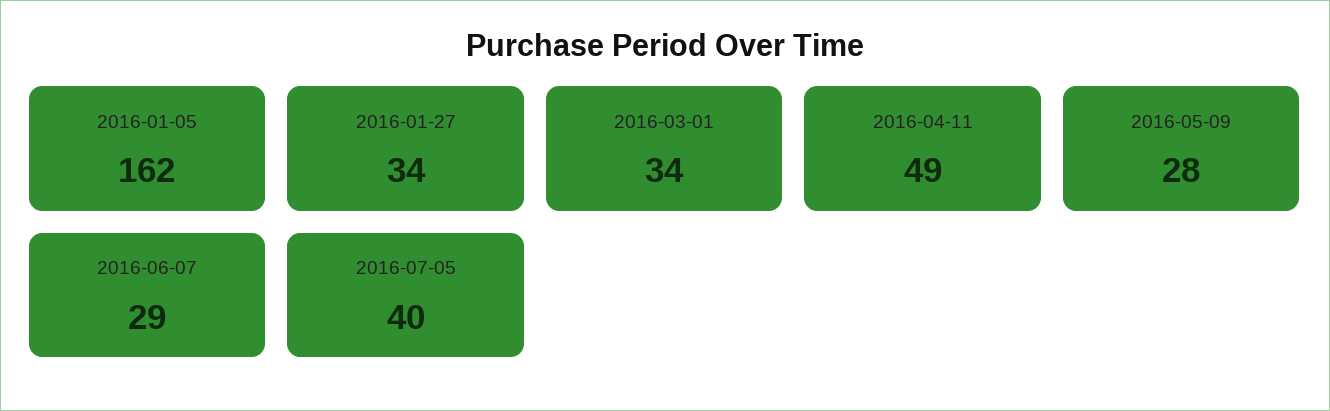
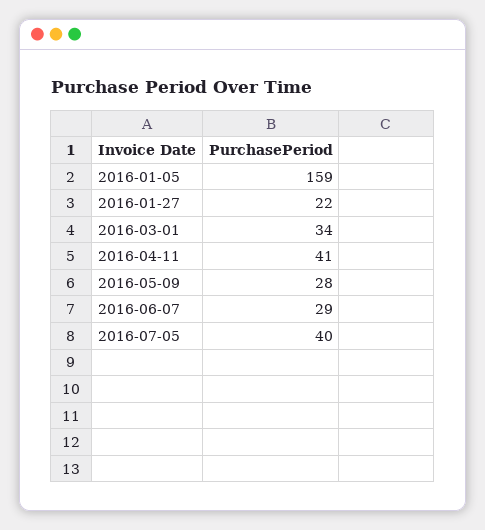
2016-01-05: 162 -> 159
2016-01-27: 34 -> 22
2016-04-11: 49 -> 41

